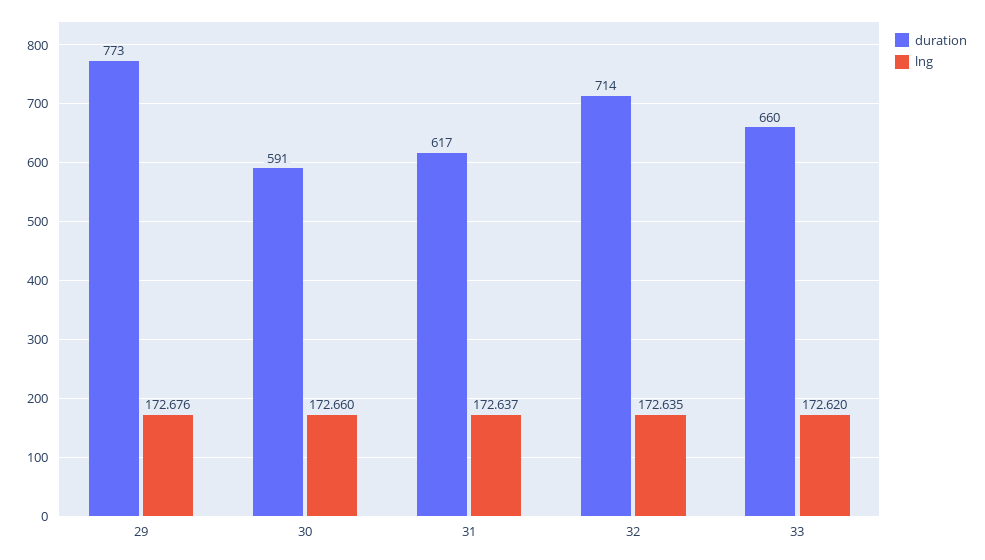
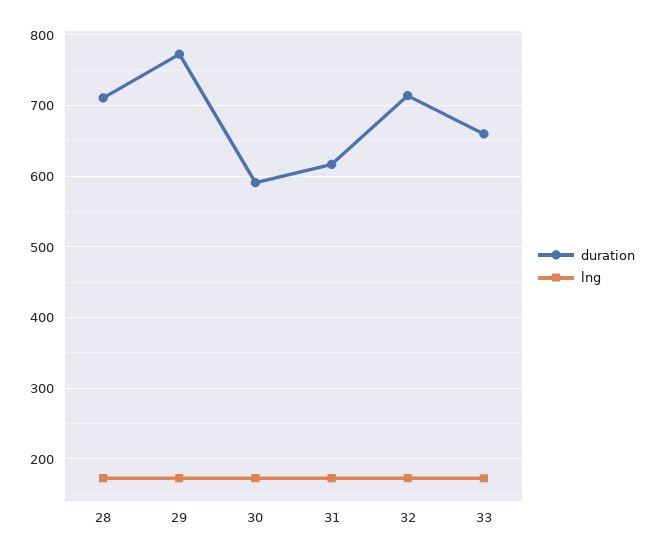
duration, 28: none -> 710
lng, 28: none -> 170

